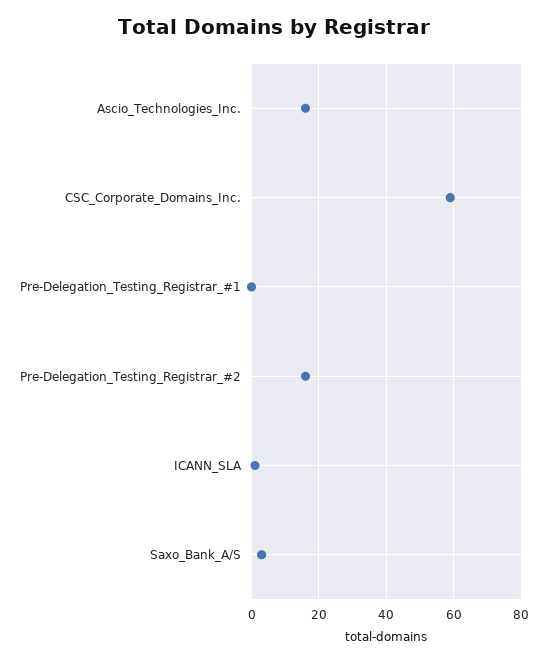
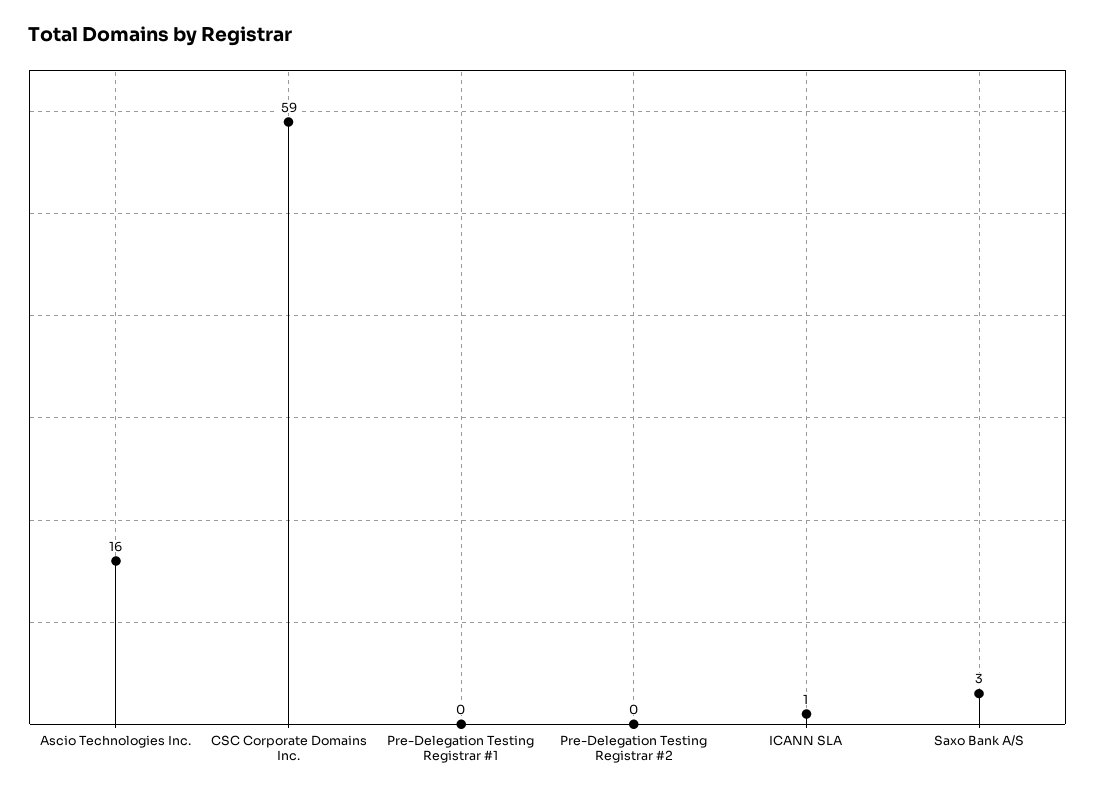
Pre-Delegation_Testing_Registrar_#2: 15 -> 0

